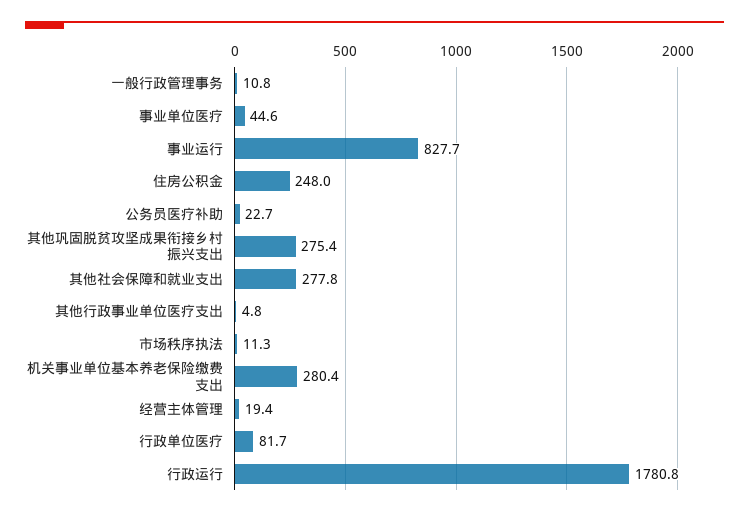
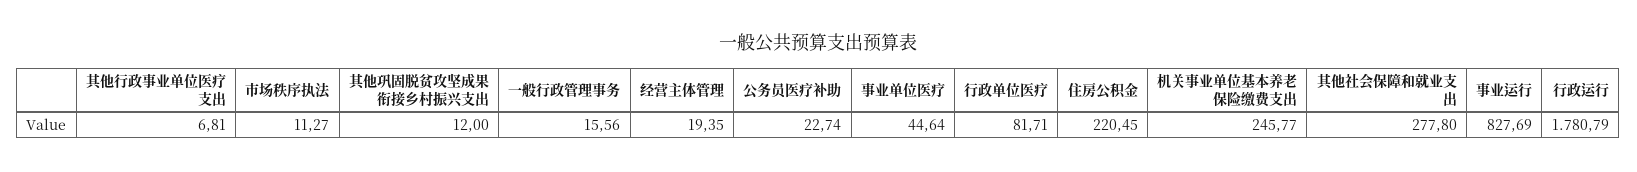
一般行政管理事务: 10.8 -> 15.56
住房公积金: 248 -> 220.45
其他巩固脱贫攻坚成果衔接乡村振兴支出: 275.4 -> 12
其他行政事业单位医疗支出: 4.8 -> 6.81
机关事业单位基本养老保险缴费支出: 280.4 -> 245.77

